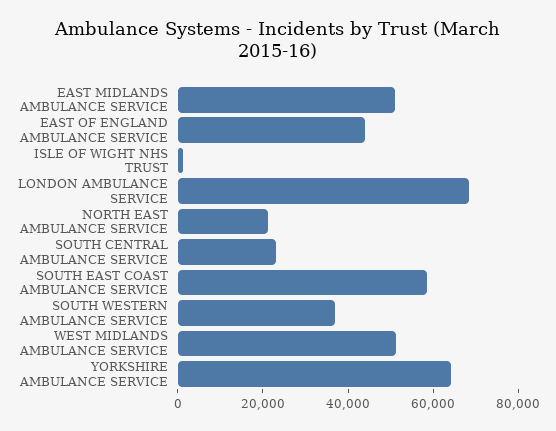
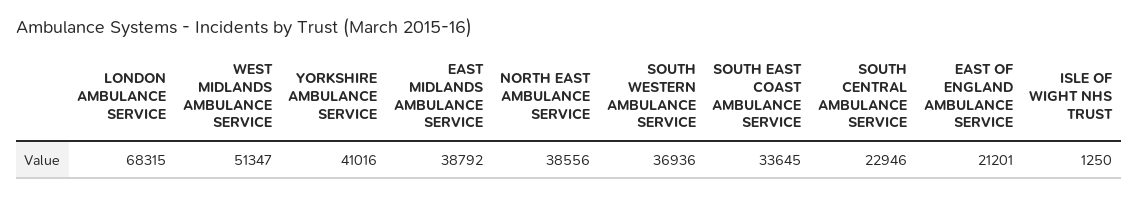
EAST MIDLANDS AMBULANCE SERVICE: 50000 -> 38792
EAST OF ENGLAND AMBULANCE SERVICE: 45000 -> 21201
NORTH EAST AMBULANCE SERVICE: 20000 -> 38556
SOUTH EAST COAST AMBULANCE SERVICE: 60000 -> 33645
YORKSHIRE AMBULANCE SERVICE: 65000 -> 41016

